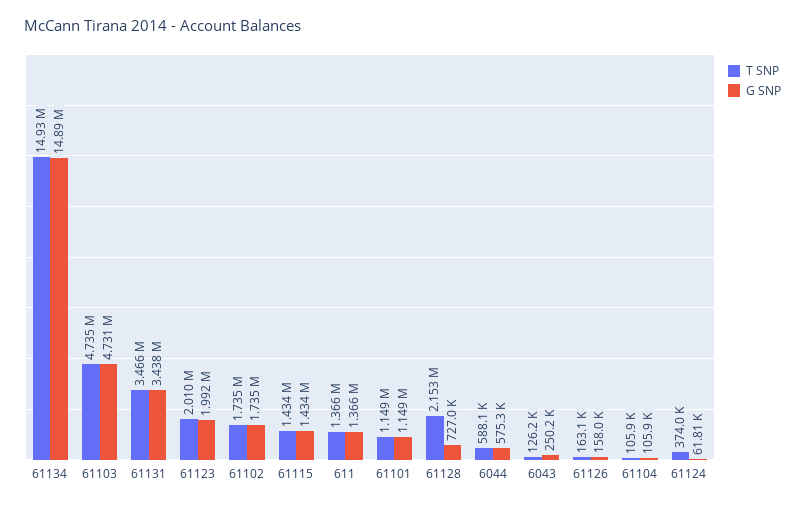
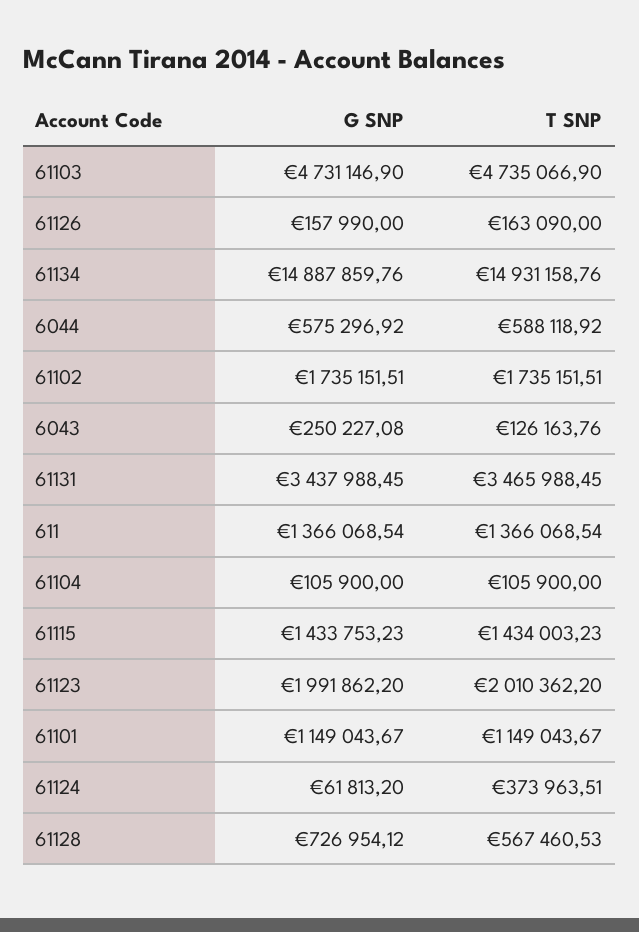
T SNP, 61128: 2153000 -> 567460.53

